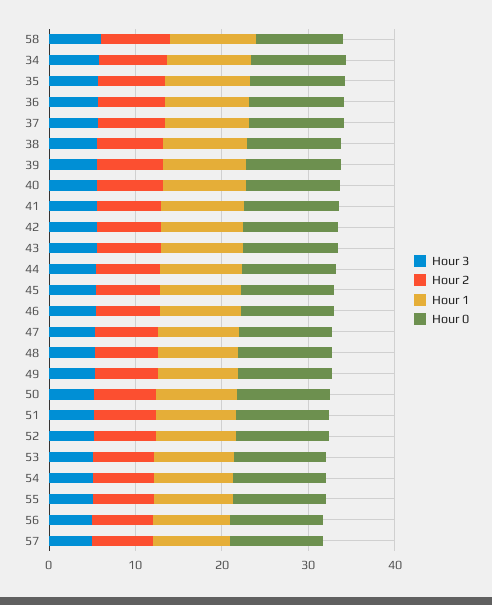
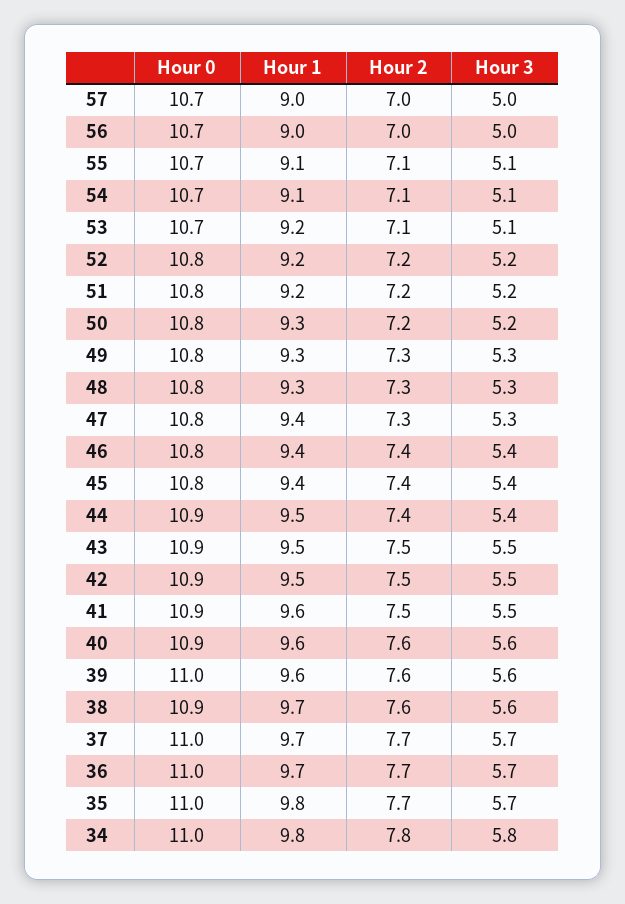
Hour 3, 58: 6 -> none
Hour 2, 58: 8 -> none
Hour 1, 58: 10 -> none
Hour 0, 58: 10 -> none

